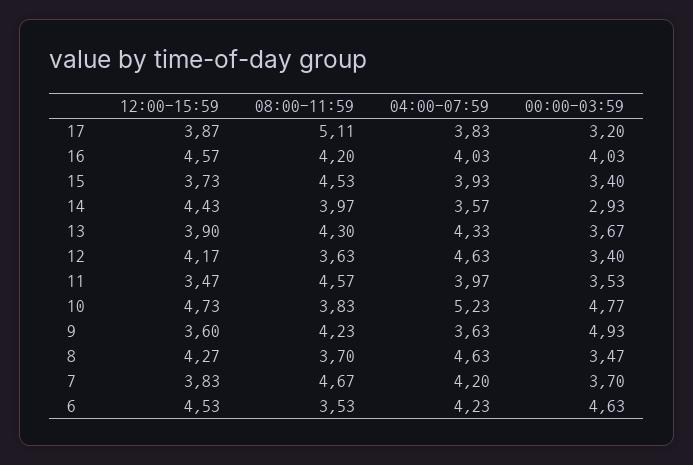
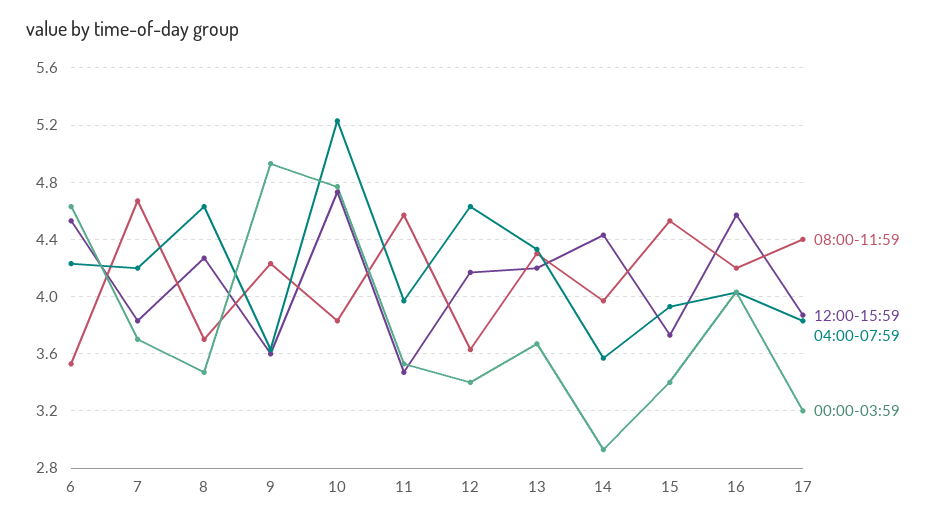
08:00-11:59, 17: 5.11 -> 4.4
12:00-15:59, 13: 3.9 -> 4.2

